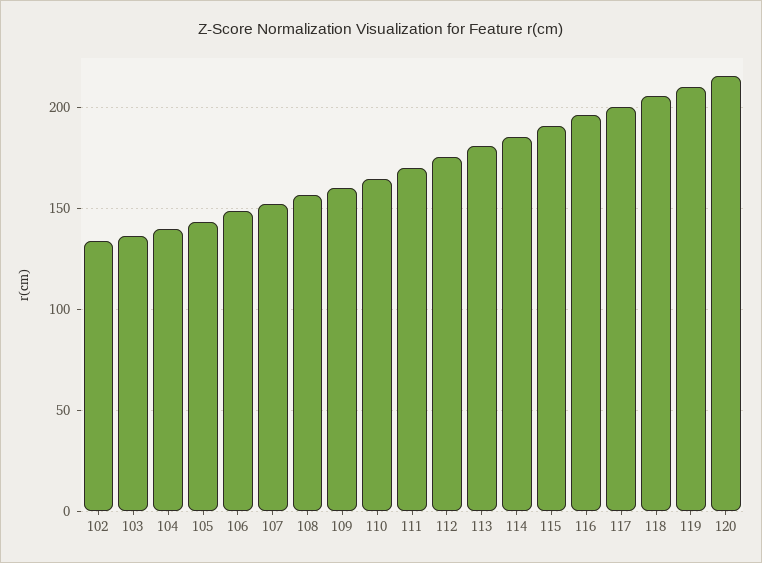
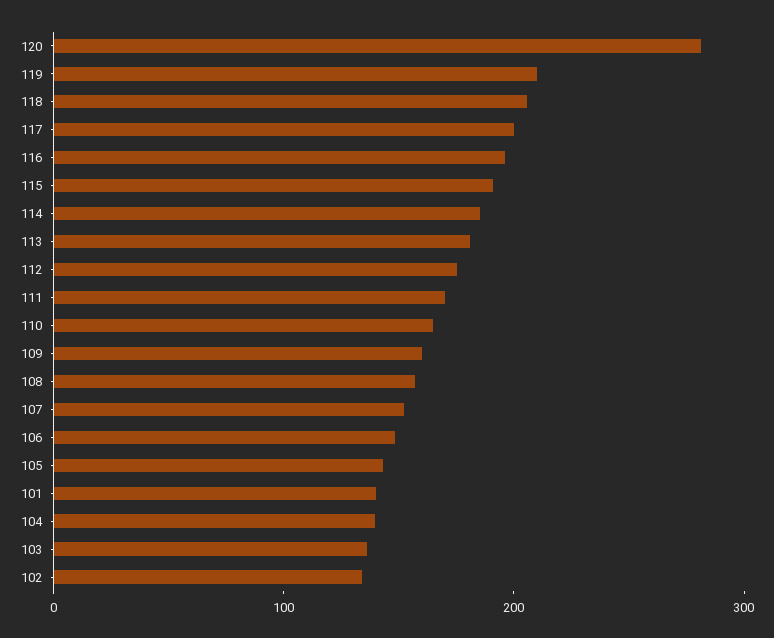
120: 215 -> 280
101: none -> 140

